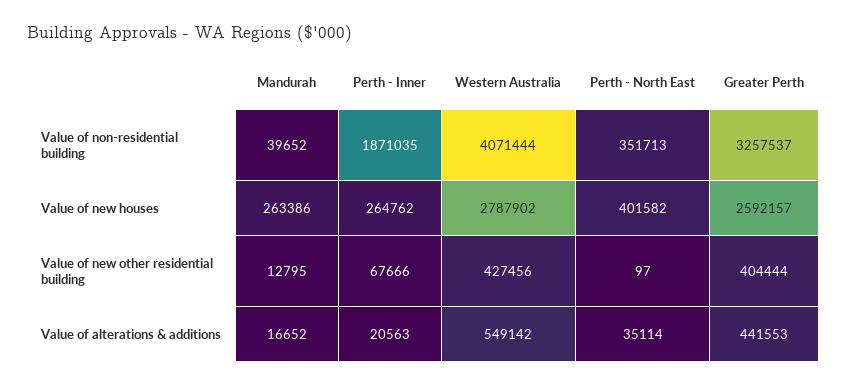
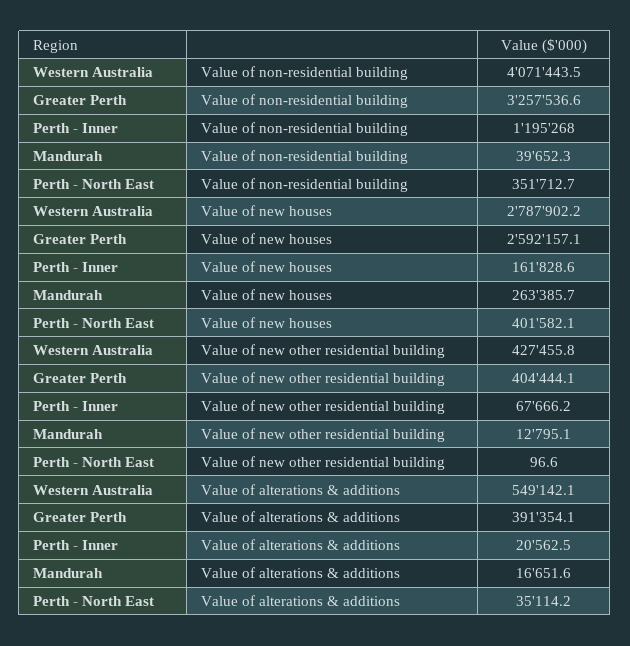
Perth - Inner, Value of non-residential building: 1871035 -> 1195268
Perth - Inner, Value of new houses: 264762 -> 161828.6
Greater Perth, Value of alterations & additions: 441553 -> 391354.1

